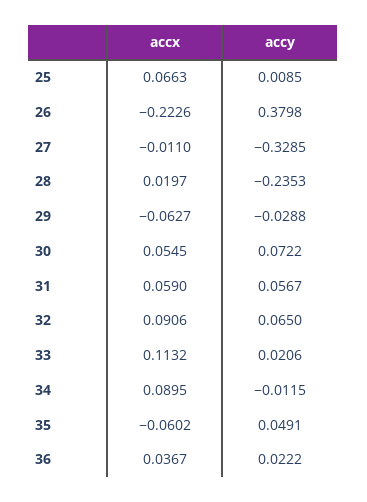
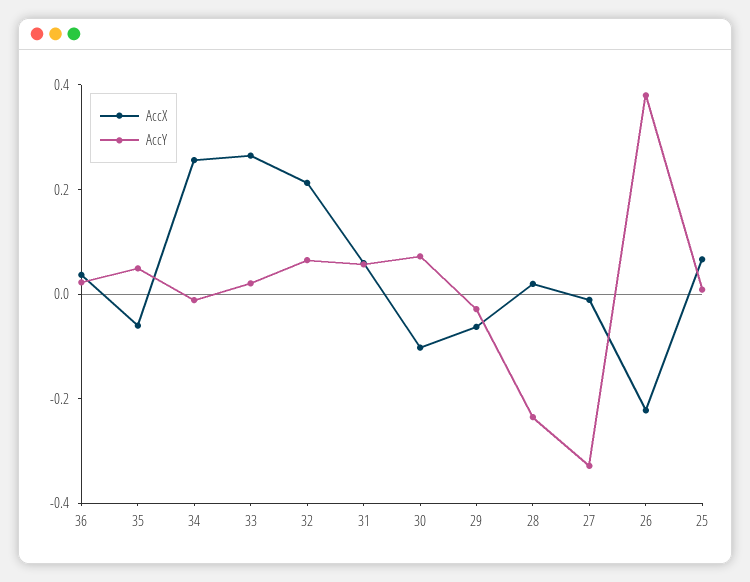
accx, 30: 0.0545 -> -0.1
accx, 32: 0.0906 -> 0.2
accx, 33: 0.1132 -> 0.25
accx, 34: 0.0895 -> 0.25

